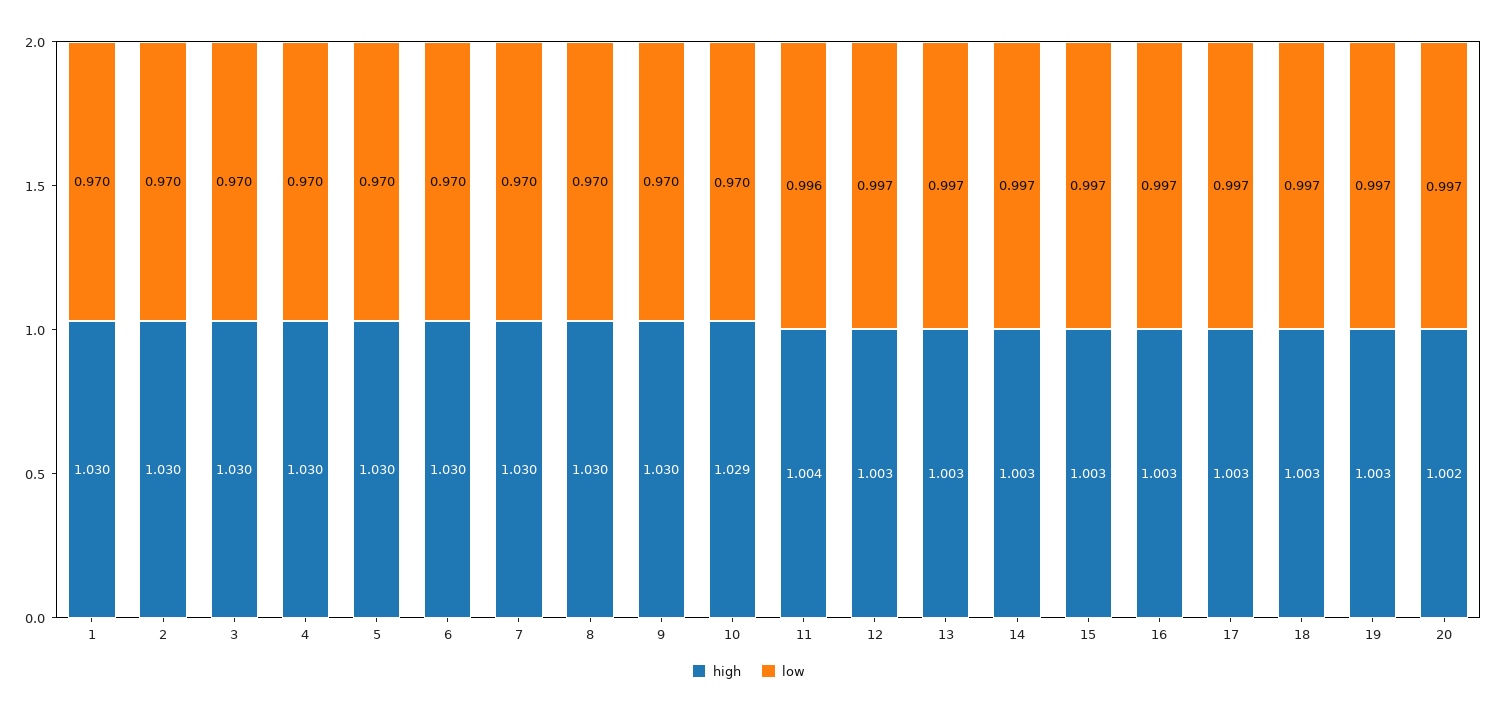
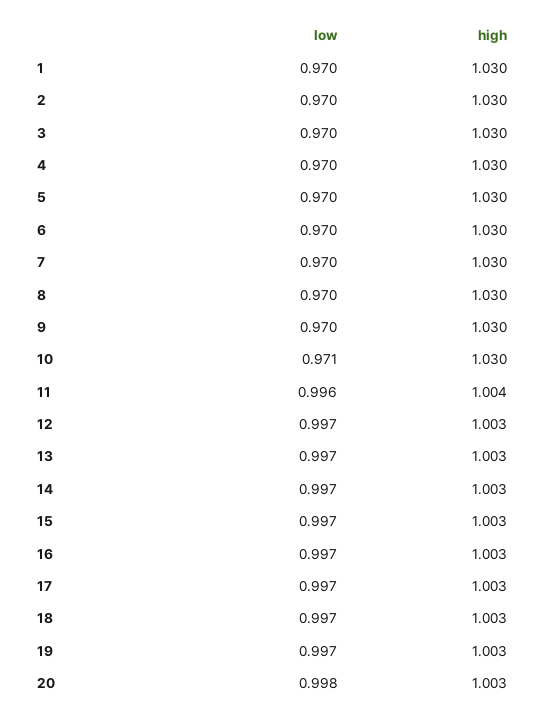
high, 10: 1.029 -> 1.03
low, 10: 0.97 -> 0.971
high, 20: 1.002 -> 1.003
low, 20: 0.997 -> 0.998

